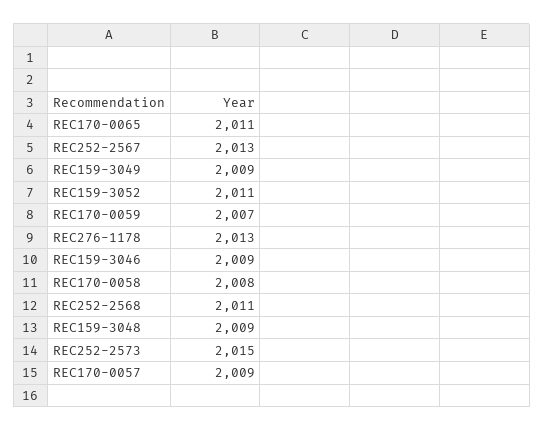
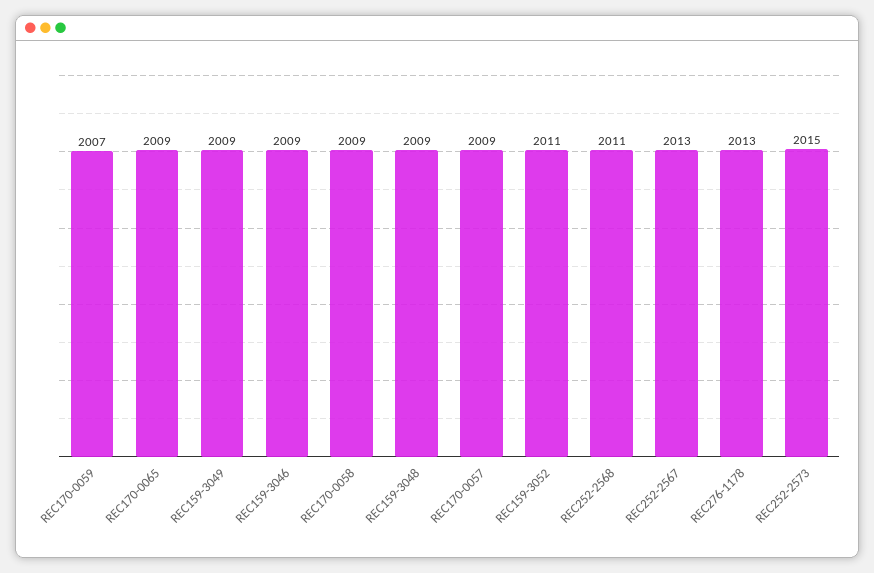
REC170-0065: 2011 -> 2009
REC170-0058: 2008 -> 2009

